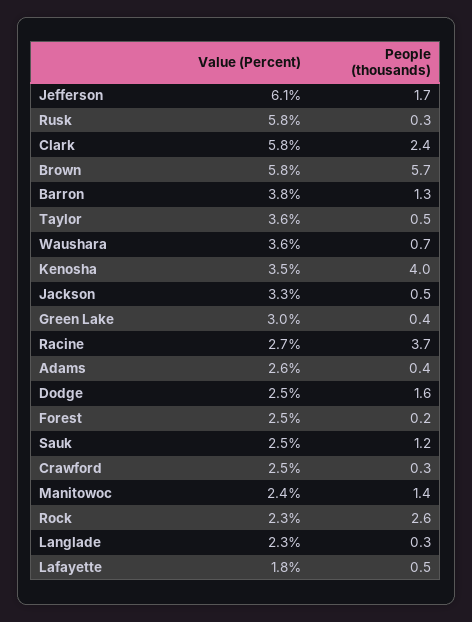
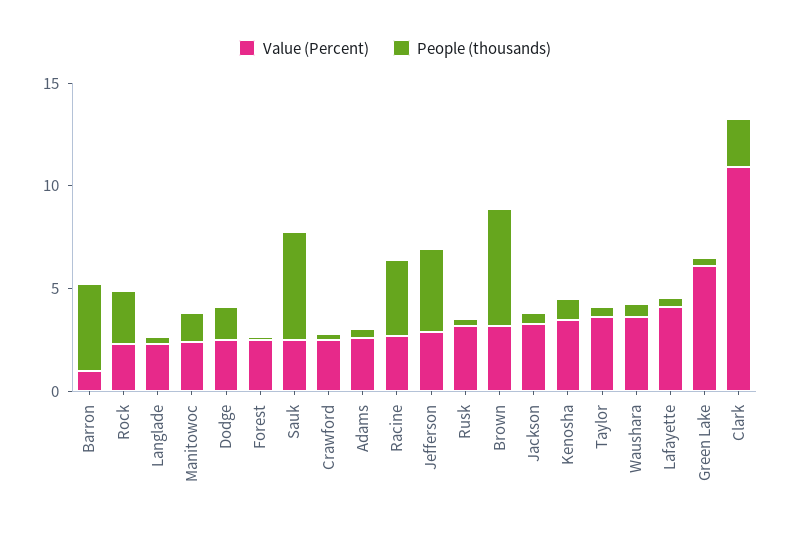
Value (Percent), Jefferson: 6.1 -> 3
People (thousands), Jefferson: 1.7 -> 4
Value (Percent), Rusk: 5.8 -> 3
Value (Percent), Clark: 5.8 -> 11
Value (Percent), Brown: 5.8 -> 3
Value (Percent), Barron: 3.8 -> 1
People (thousands), Barron: 1.3 -> 4
People (thousands), Kenosha: 4 -> 1
Value (Percent), Green Lake: 3 -> 6
People (thousands), Sauk: 1.2 -> 5
Value (Percent), Lafayette: 1.8 -> 4

